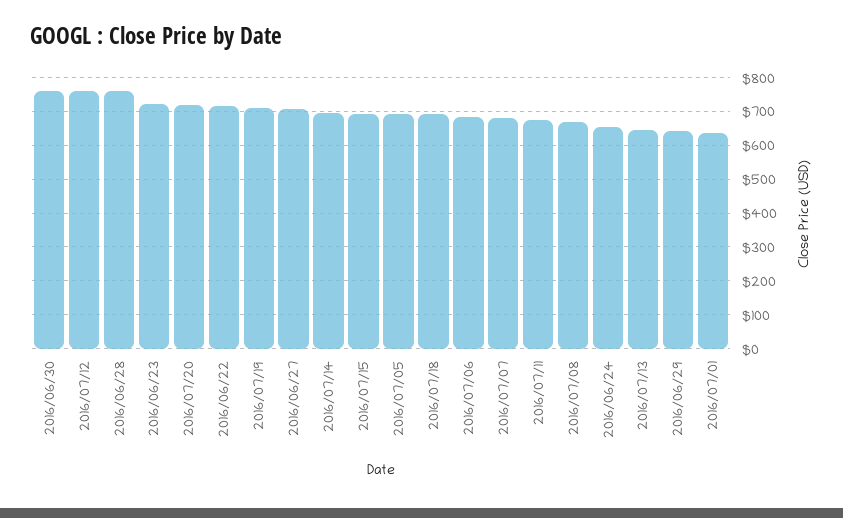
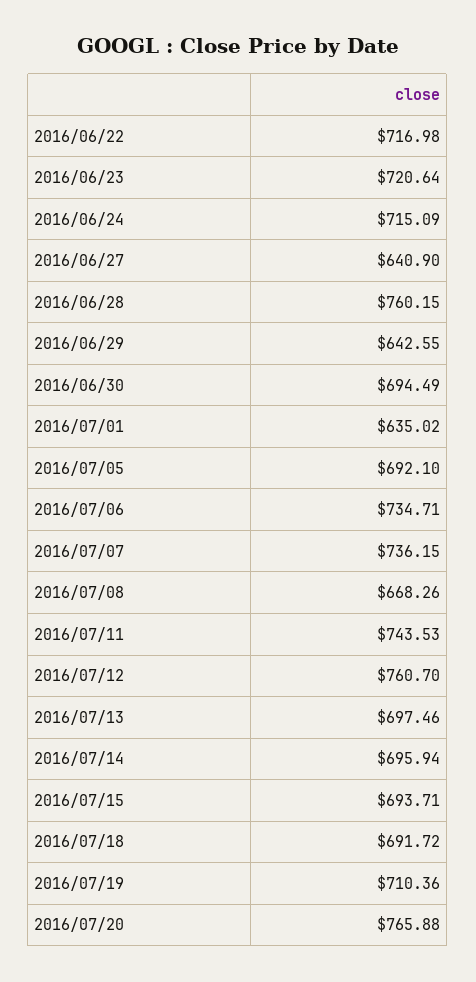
2016/06/30: 760 -> 694.49
2016/07/20: 720 -> 765.88
2016/06/27: 700 -> 640.9
2016/07/06: 680 -> 734.71
2016/07/07: 680 -> 736.15
2016/07/11: 680 -> 743.53
2016/06/24: 660 -> 715.09
2016/07/13: 640 -> 697.46

